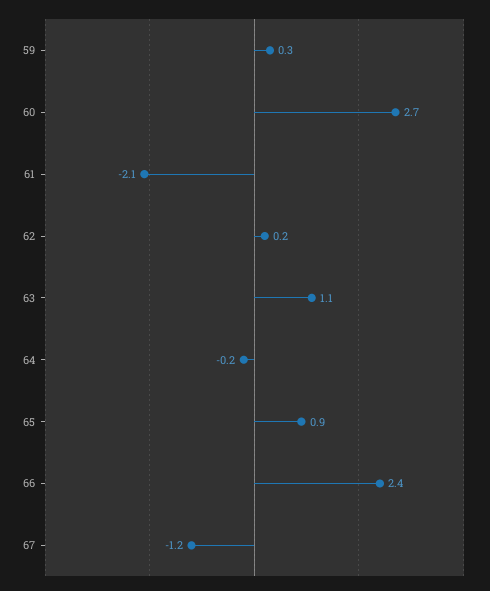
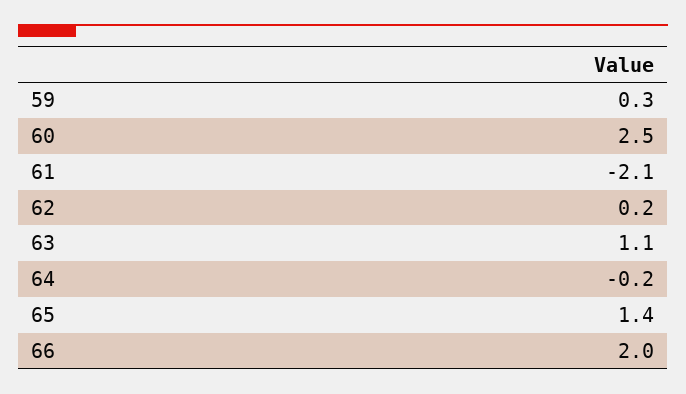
60: 2.7 -> 2.5
65: 0.9 -> 1.4
66: 2.4 -> 2
67: -1.2 -> none

